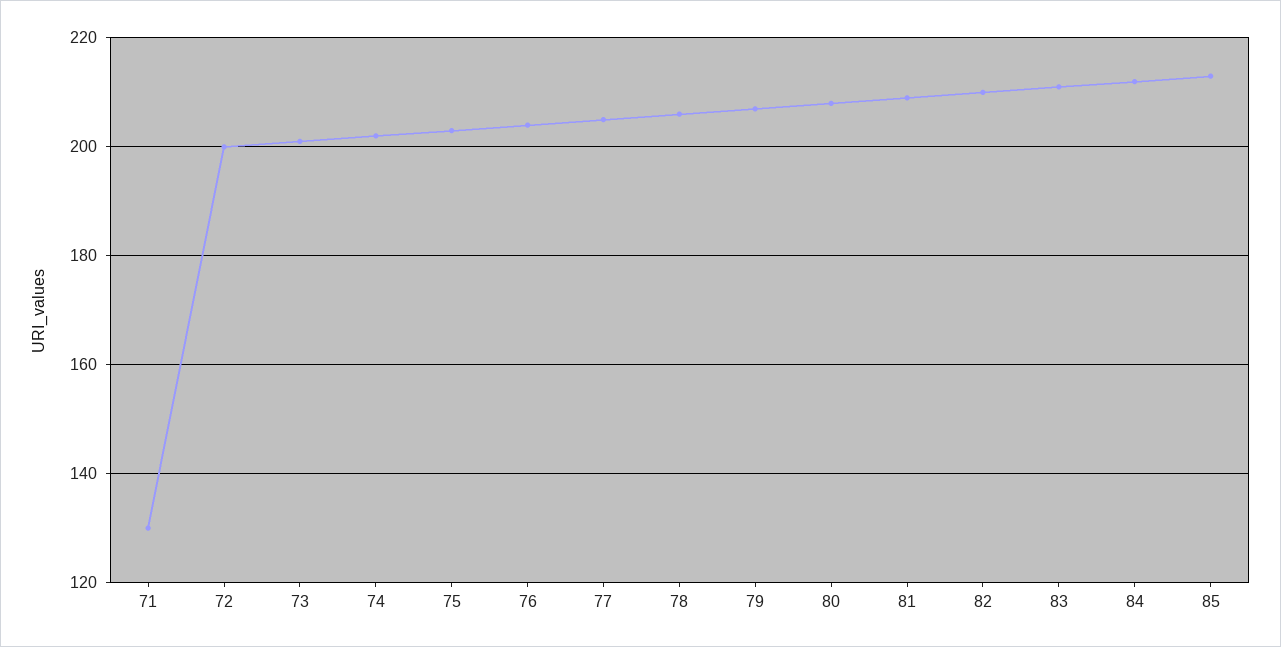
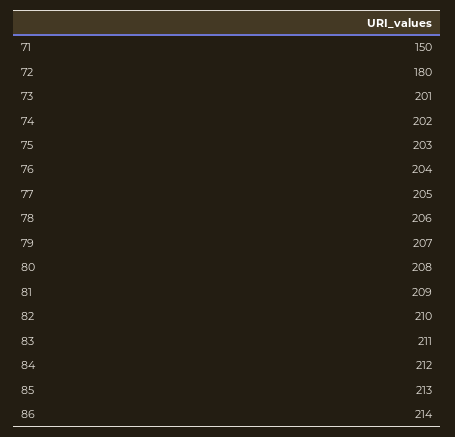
71: 130 -> 150
72: 200 -> 180
86: none -> 214

